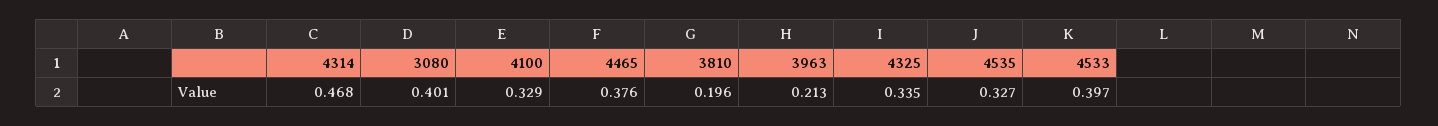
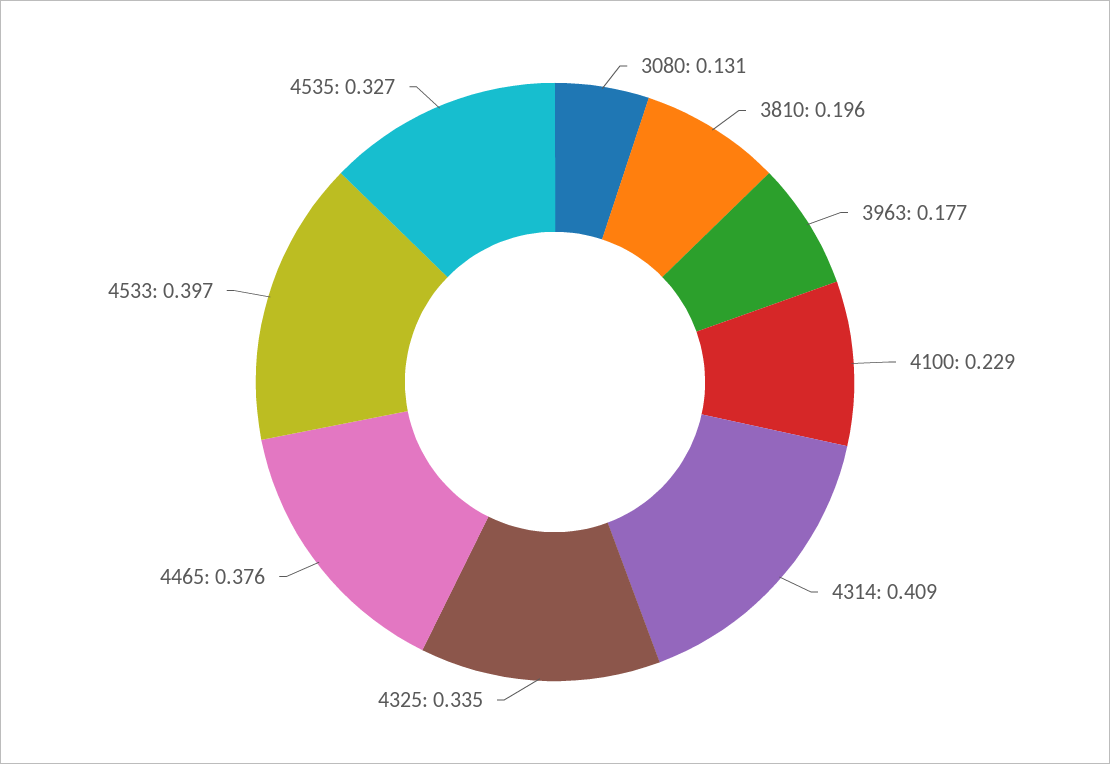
4314: 0.468 -> 0.409
3080: 0.401 -> 0.131
4100: 0.329 -> 0.229
3963: 0.213 -> 0.177

